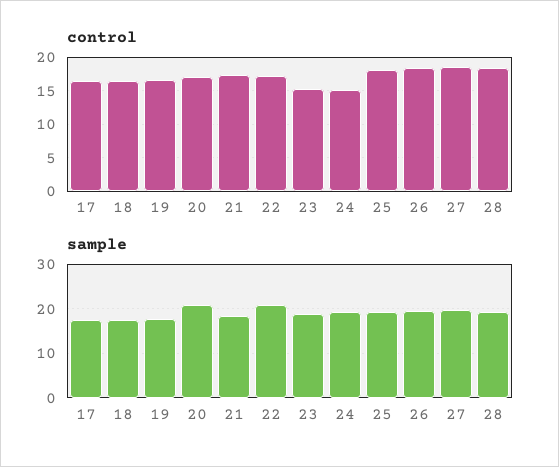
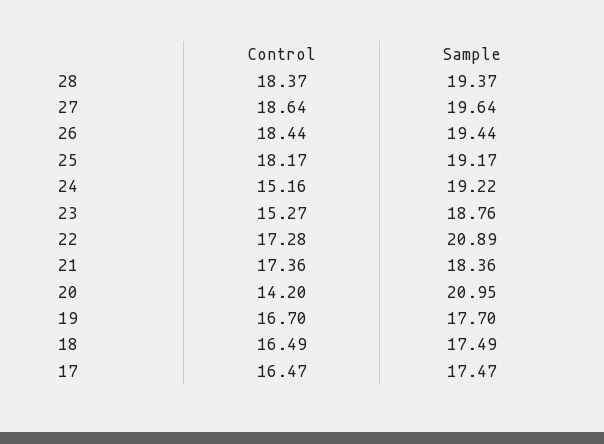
control, 20: 17 -> 14.2

